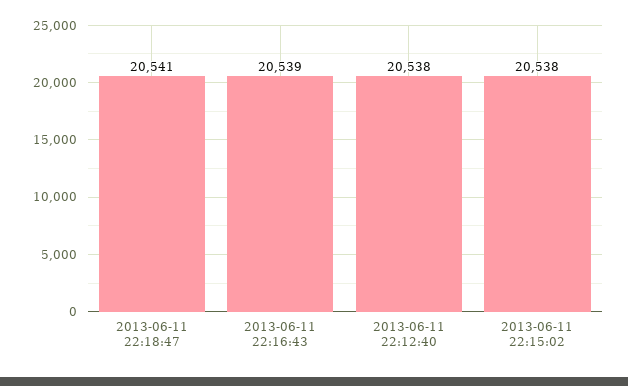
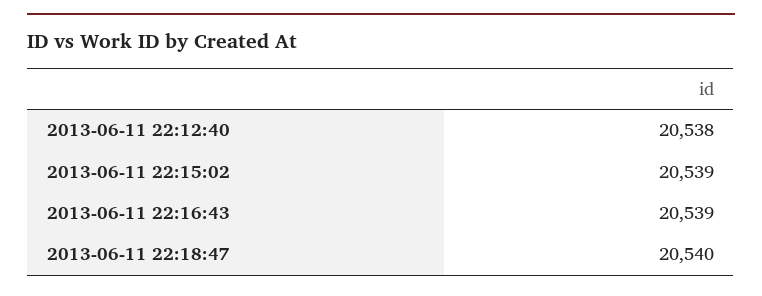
2013-06-11 22:18:47: 20541 -> 20540
2013-06-11 22:15:02: 20538 -> 20539

